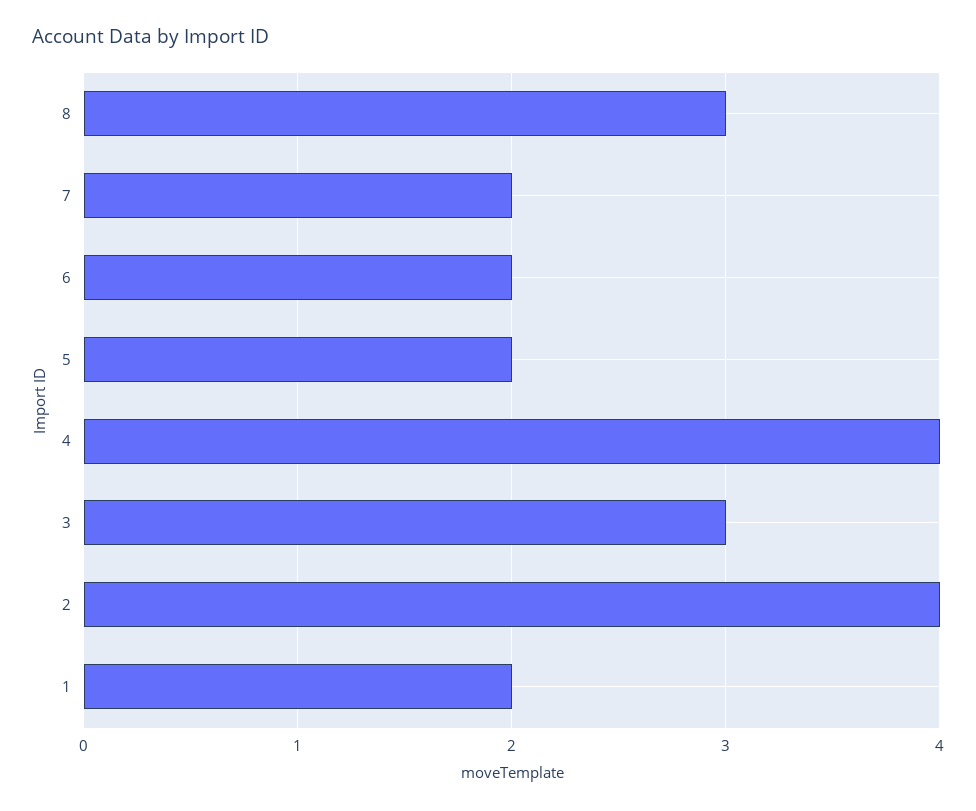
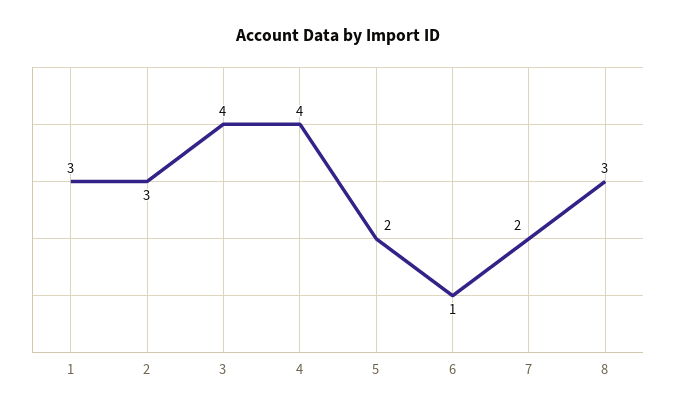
6: 2 -> 1
3: 3 -> 4
2: 4 -> 3
1: 2 -> 3

